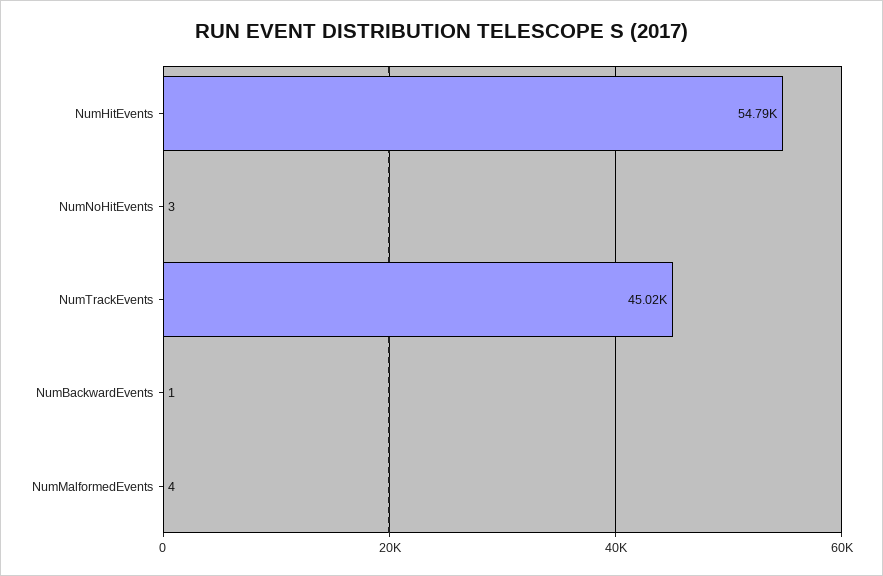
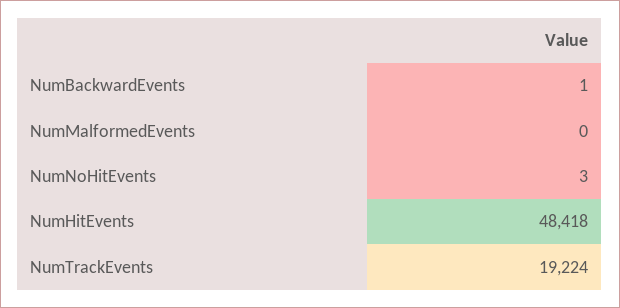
NumHitEvents: 54790 -> 48418
NumTrackEvents: 45020 -> 19224
NumMalformedEvents: 4 -> 0

